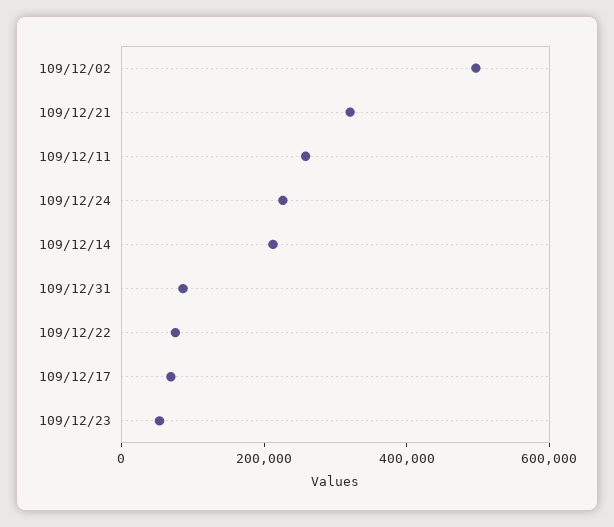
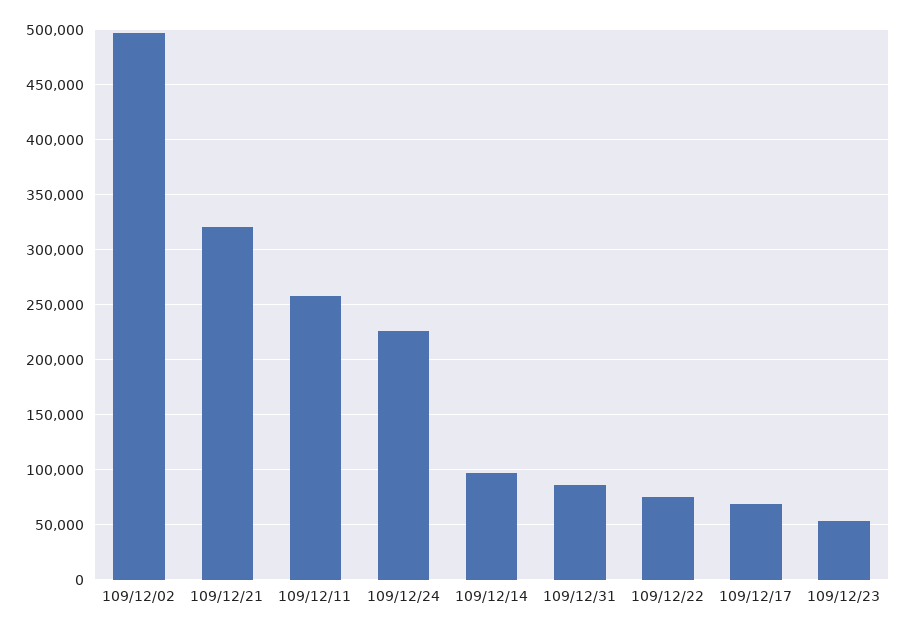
109/12/14: 200000 -> 100000

